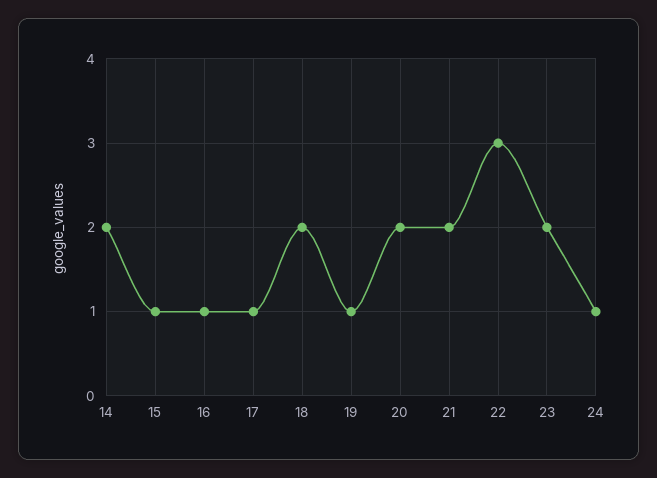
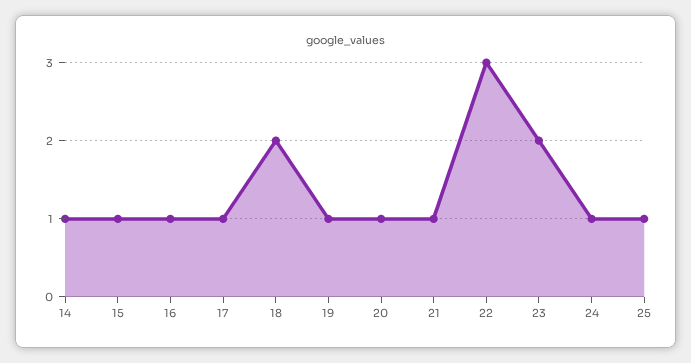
14: 2 -> 1
20: 2 -> 1
21: 2 -> 1
25: none -> 1

